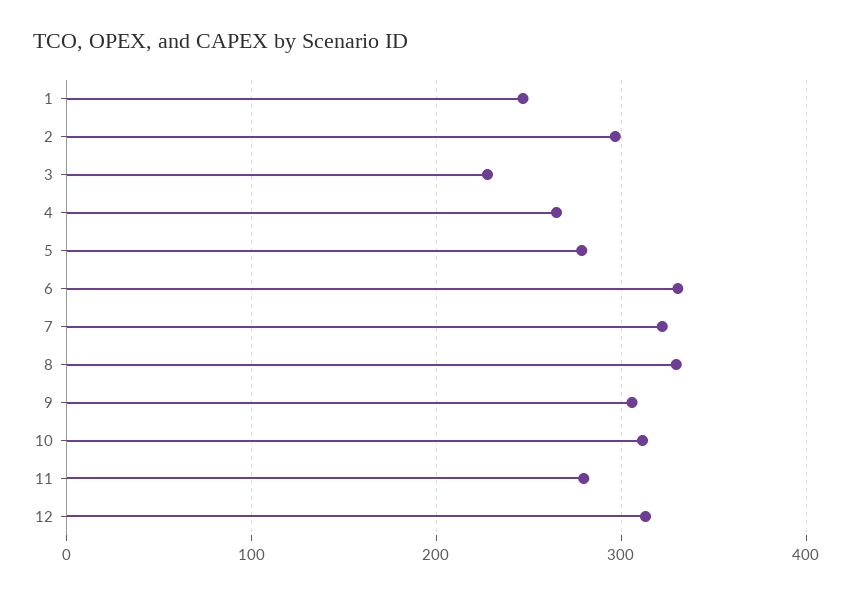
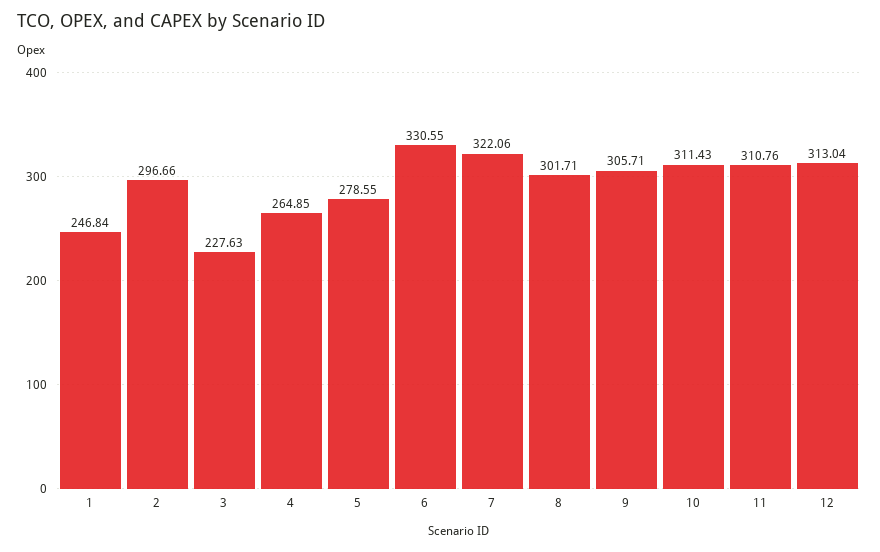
8: 330 -> 301.71
11: 280 -> 310.76

